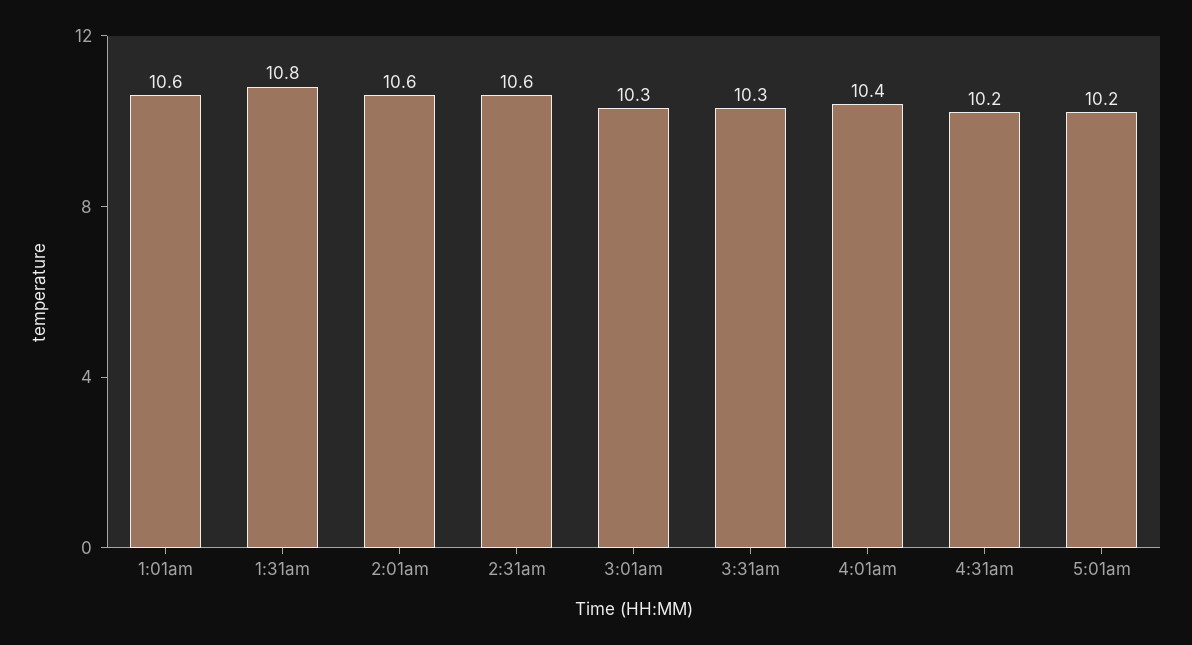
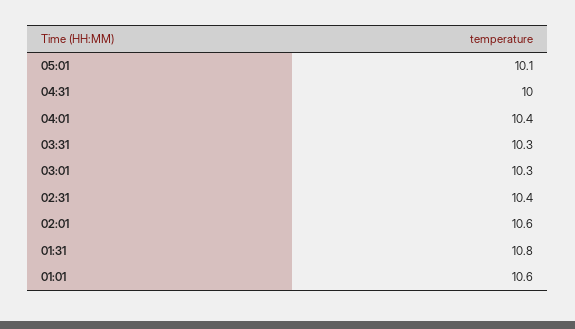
2:31am: 10.6 -> 10.4
4:31am: 10.2 -> 10
5:01am: 10.2 -> 10.1

